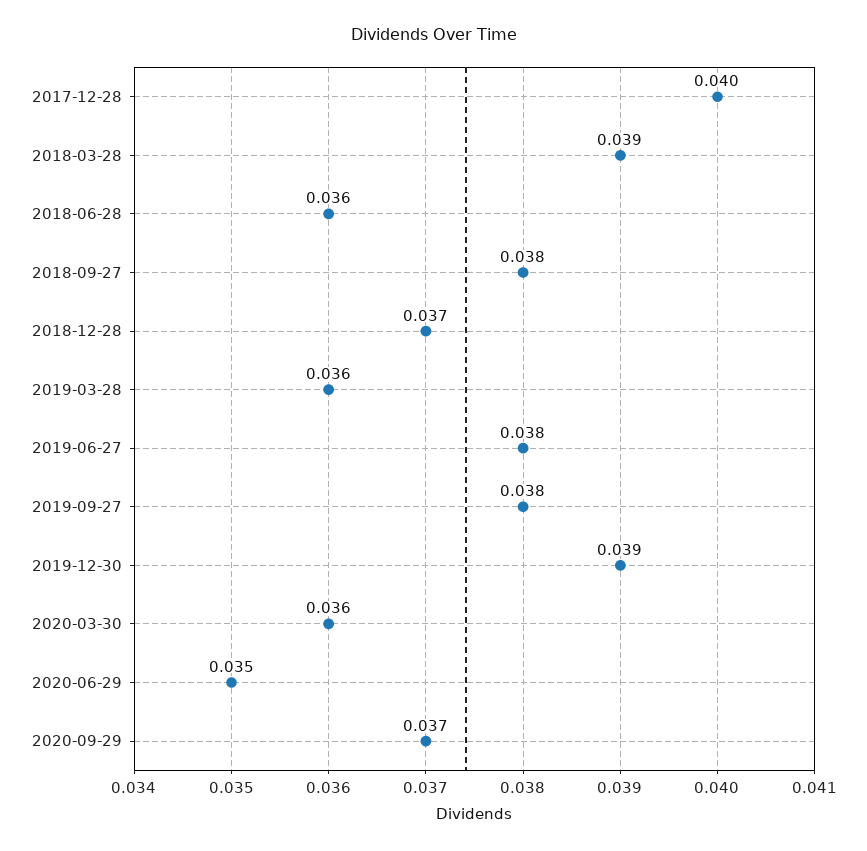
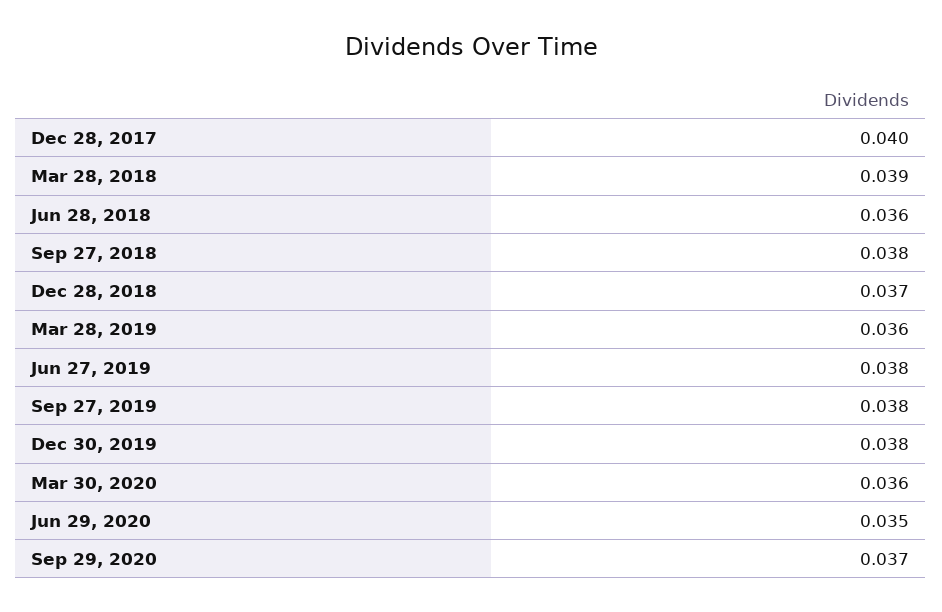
2019-12-30: 0.039 -> 0.038

